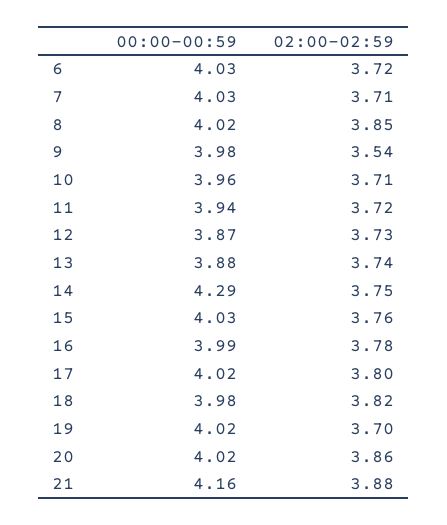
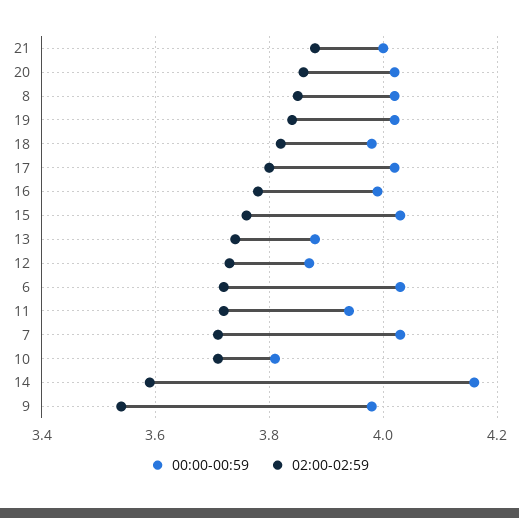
00:00-00:59, 10: 3.96 -> 3.8
00:00-00:59, 14: 4.29 -> 4.15
02:00-02:59, 14: 3.75 -> 3.6
02:00-02:59, 19: 3.7 -> 3.85
00:00-00:59, 21: 4.16 -> 4

